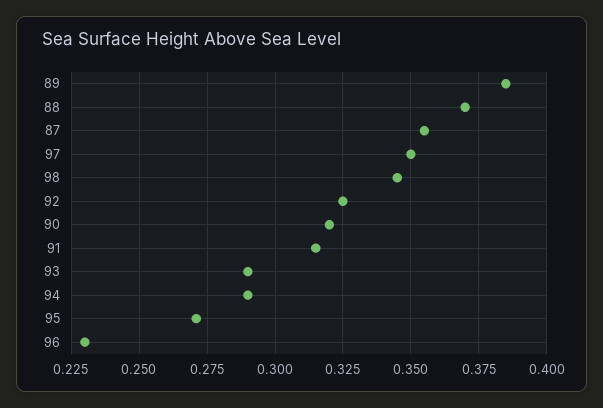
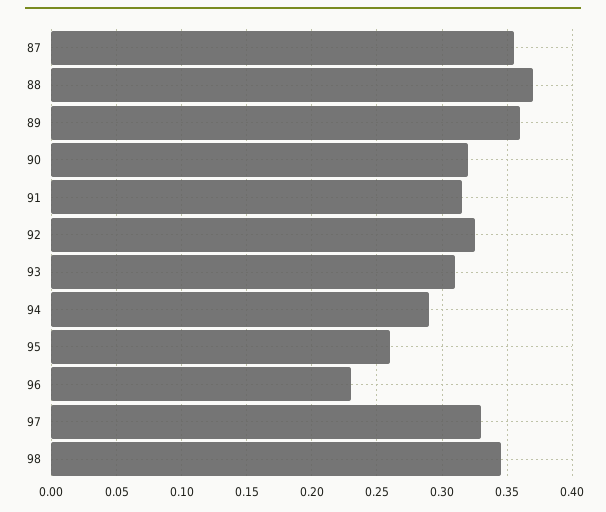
89: 0.385 -> 0.36
97: 0.35 -> 0.33
93: 0.29 -> 0.31
95: 0.27 -> 0.26

